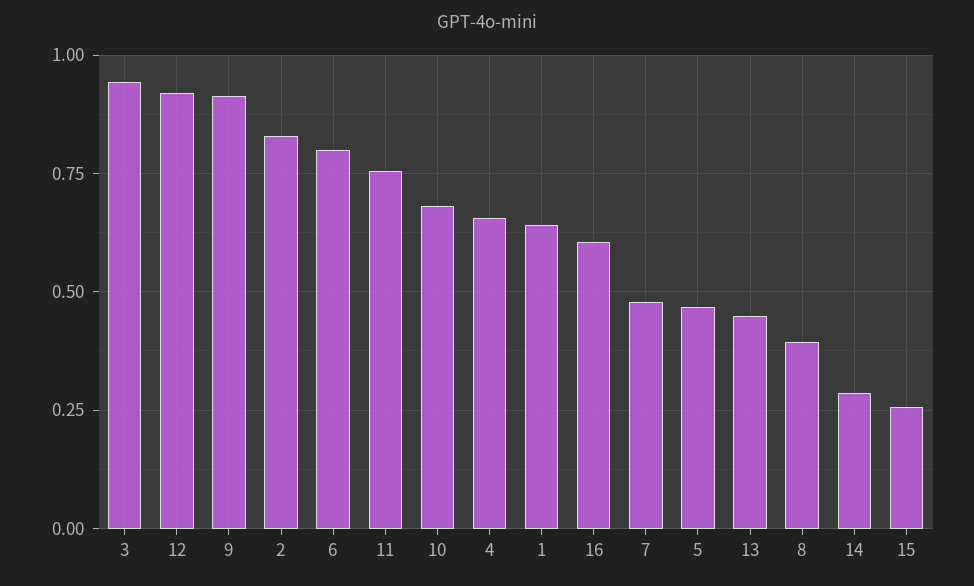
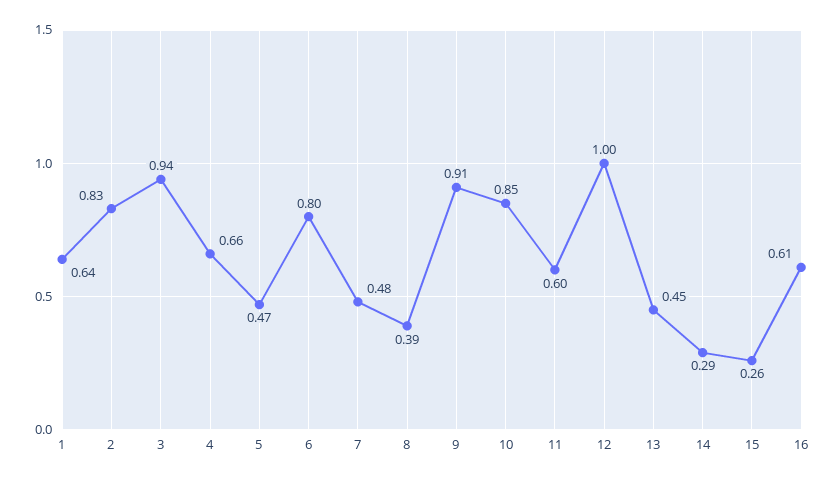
12: 0.925 -> 1
11: 0.75 -> 0.6
10: 0.675 -> 0.85

